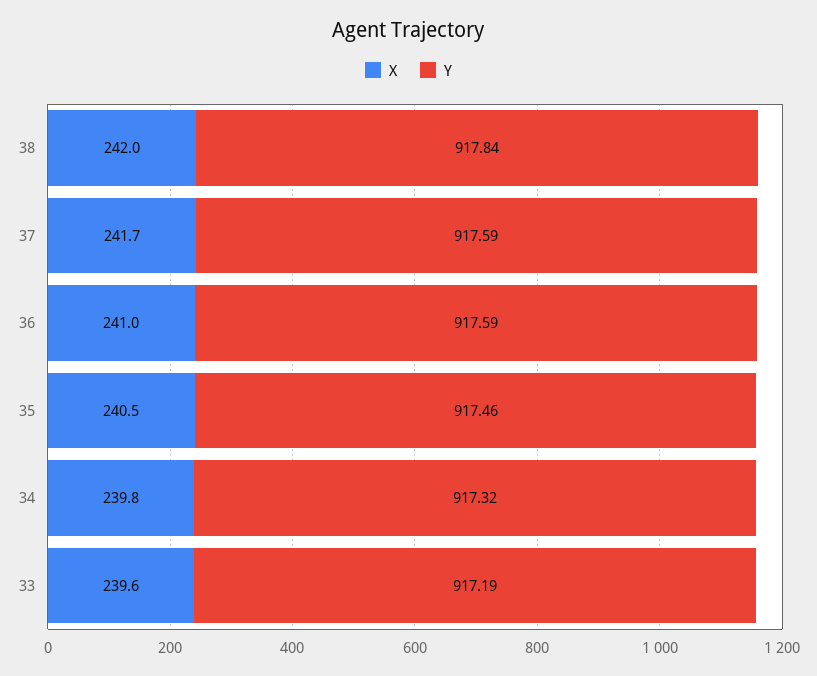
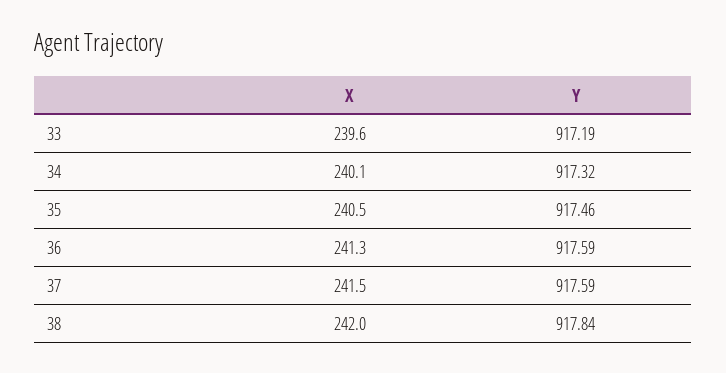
X, 37: 241.7 -> 241.5
X, 36: 241 -> 241.3
X, 34: 239.8 -> 240.1

